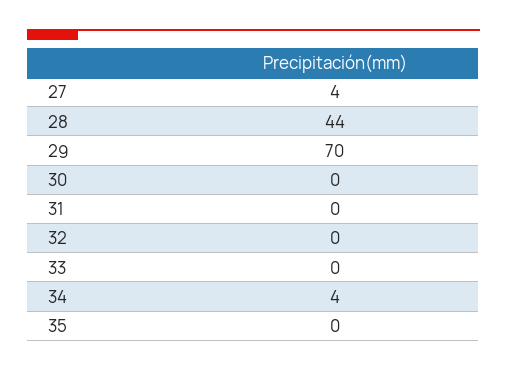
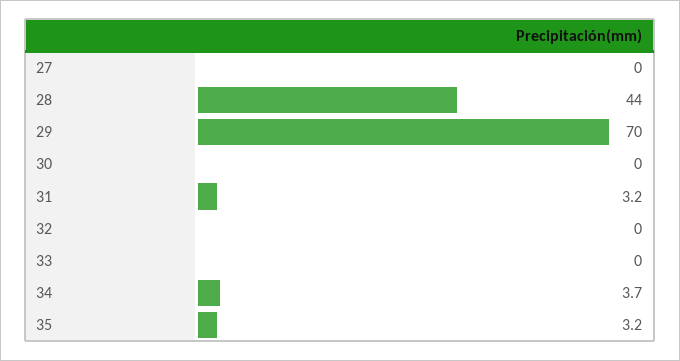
27: 4 -> 0
31: 0 -> 3.2
35: 0 -> 3.2

